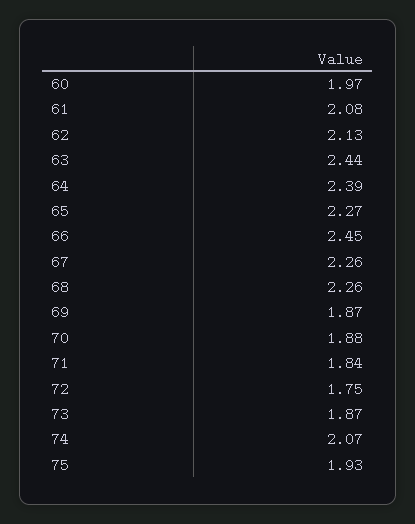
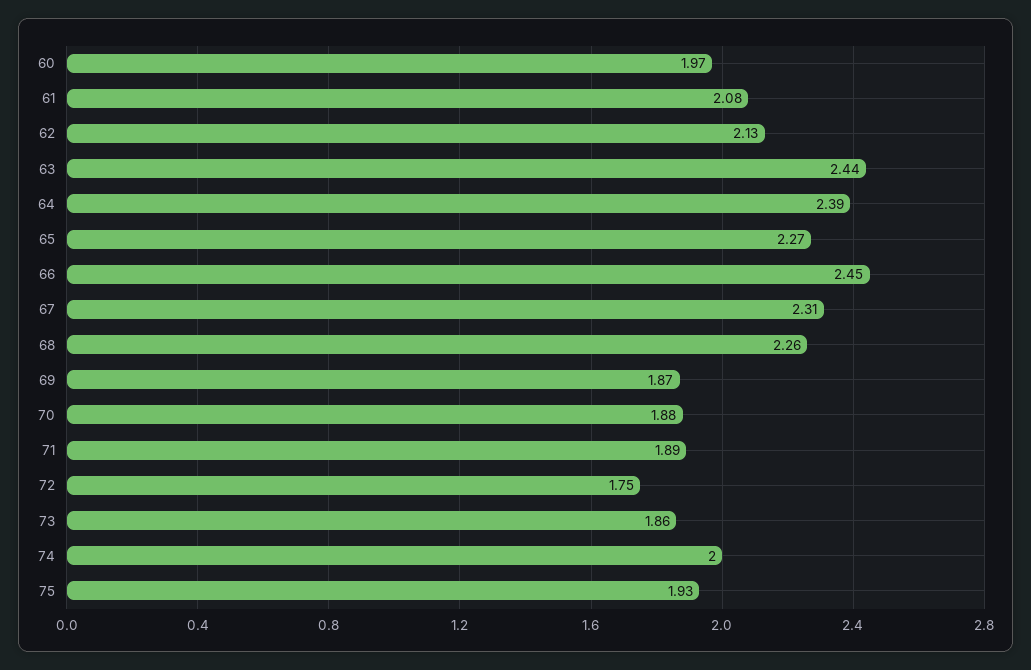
67: 2.26 -> 2.31
71: 1.84 -> 1.89
73: 1.87 -> 1.86
74: 2.07 -> 2

